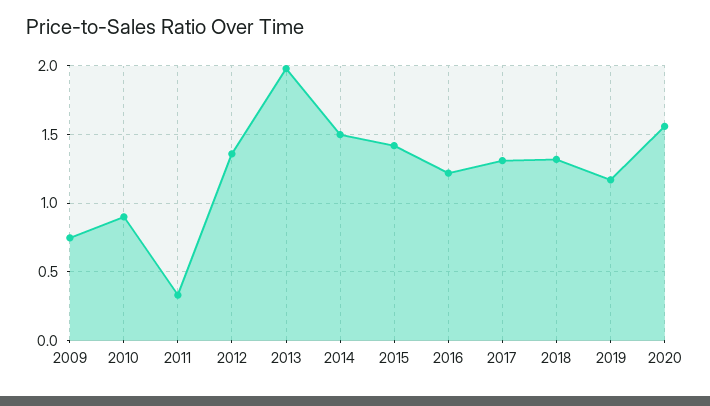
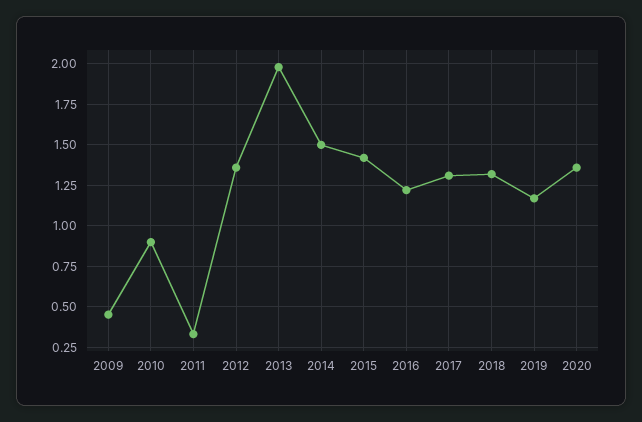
2009: 0.75 -> 0.45
2020: 1.55 -> 1.35

